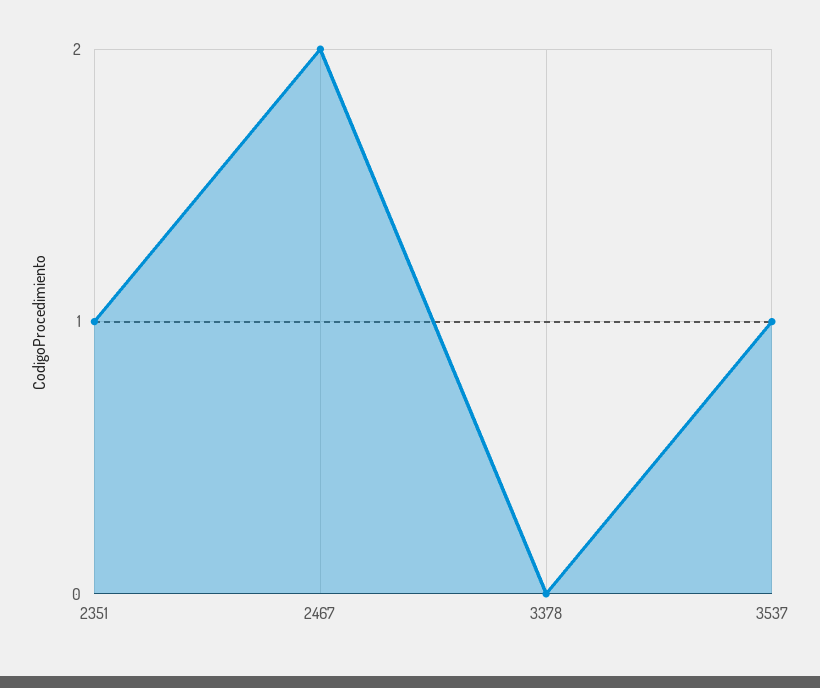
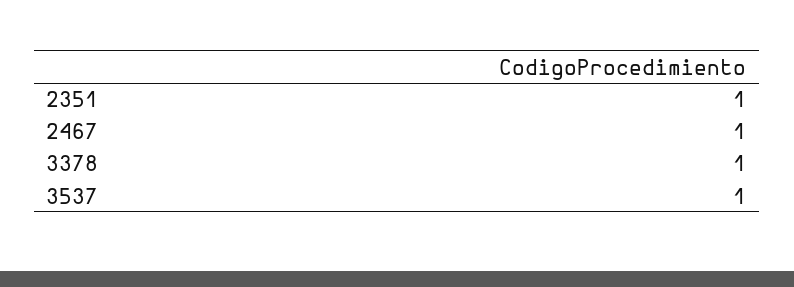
2467: 2 -> 1
3378: 0 -> 1

